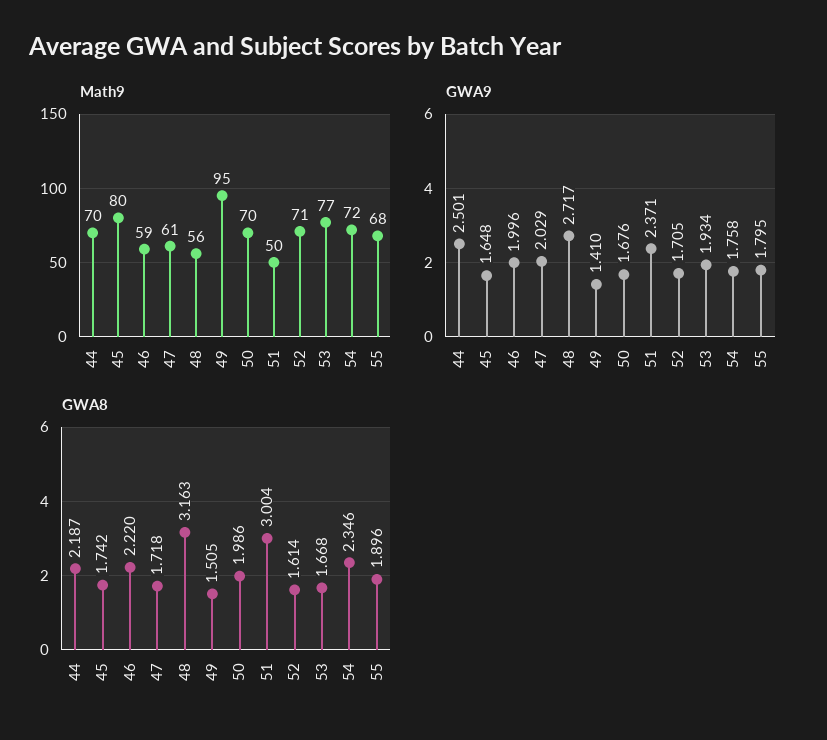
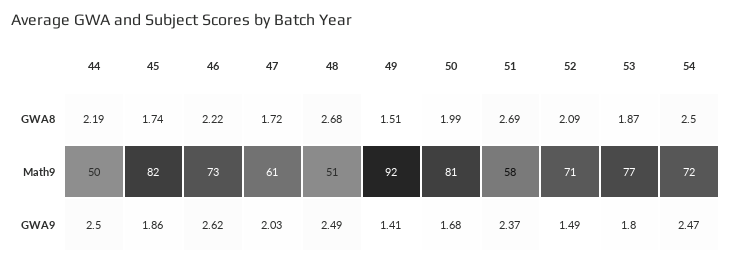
Math9, 44: 70 -> 50
Math9, 45: 80 -> 82
Math9, 46: 59 -> 73
Math9, 48: 56 -> 51
Math9, 49: 95 -> 92
Math9, 50: 70 -> 81
Math9, 51: 50 -> 58
Math9, 55: 68 -> none
GWA9, 45: 1.648 -> 1.86
GWA9, 46: 1.996 -> 2.62
GWA9, 48: 2.717 -> 2.49
GWA9, 52: 1.705 -> 1.49
GWA9, 53: 1.934 -> 1.8
GWA9, 54: 1.758 -> 2.47
GWA9, 55: 1.795 -> none
GWA8, 48: 3.163 -> 2.68
GWA8, 51: 3.004 -> 2.69
GWA8, 52: 1.614 -> 2.09
GWA8, 53: 1.668 -> 1.87
GWA8, 54: 2.346 -> 2.5
GWA8, 55: 1.896 -> none

